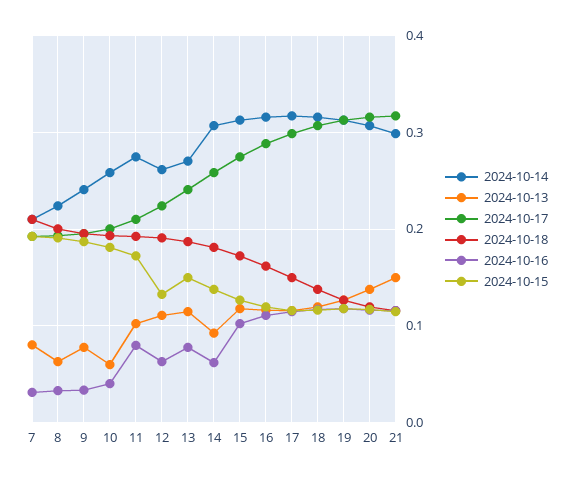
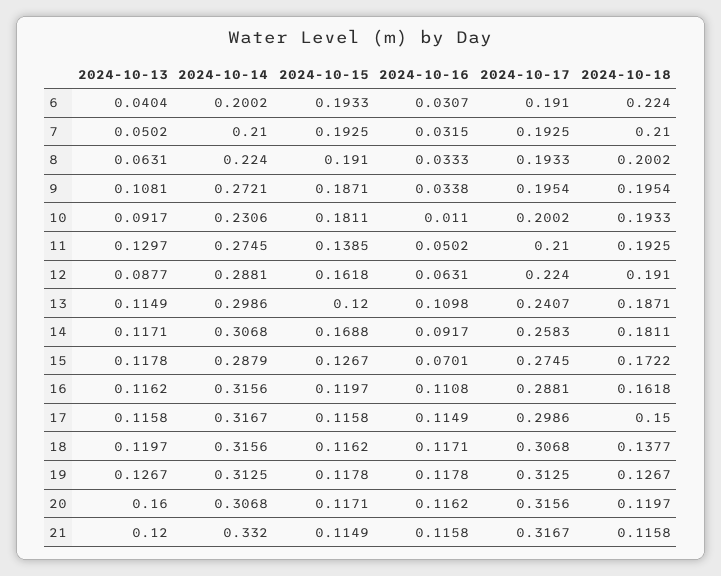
2024-10-13, 7: 0.08 -> 0.0502
2024-10-14, 9: 0.24 -> 0.2721
2024-10-13, 9: 0.08 -> 0.1081
2024-10-14, 10: 0.26 -> 0.2306
2024-10-13, 10: 0.06 -> 0.0917
2024-10-16, 10: 0.04 -> 0.011
2024-10-13, 11: 0.1 -> 0.1297
2024-10-16, 11: 0.08 -> 0.0502
2024-10-15, 11: 0.17 -> 0.1385
2024-10-14, 12: 0.26 -> 0.2881
2024-10-13, 12: 0.11 -> 0.0877
2024-10-15, 12: 0.13 -> 0.1618
2024-10-14, 13: 0.27 -> 0.2986
2024-10-16, 13: 0.08 -> 0.1098
2024-10-15, 13: 0.15 -> 0.12
2024-10-13, 14: 0.09 -> 0.1171
2024-10-16, 14: 0.06 -> 0.0917
2024-10-15, 14: 0.14 -> 0.1688
2024-10-14, 15: 0.31 -> 0.2879
2024-10-16, 15: 0.1 -> 0.0701
2024-10-13, 20: 0.14 -> 0.16
2024-10-14, 21: 0.3 -> 0.332
2024-10-13, 21: 0.15 -> 0.12
2024-10-13, 6: none -> 0.0404
2024-10-14, 6: none -> 0.2002
2024-10-15, 6: none -> 0.1933
2024-10-16, 6: none -> 0.0307
2024-10-17, 6: none -> 0.191
2024-10-18, 6: none -> 0.224

